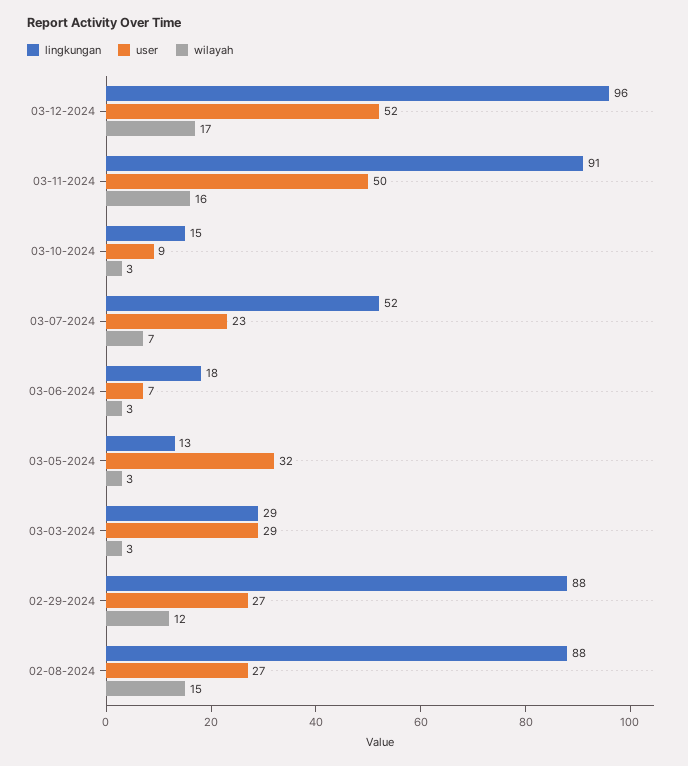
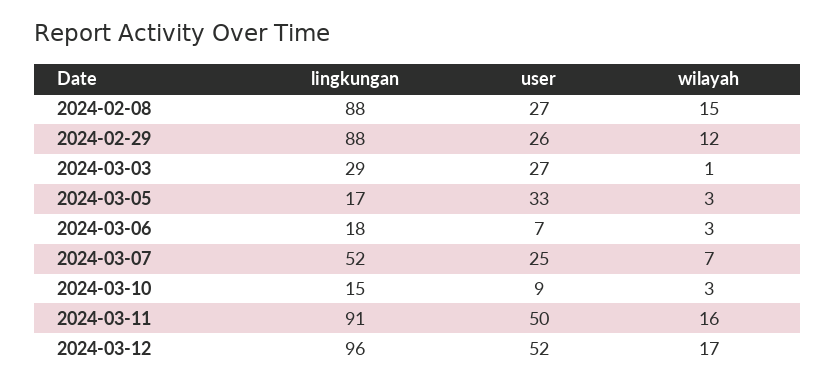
user, 03-07-2024: 23 -> 25
lingkungan, 03-05-2024: 13 -> 17
user, 03-05-2024: 32 -> 33
user, 03-03-2024: 29 -> 27
wilayah, 03-03-2024: 3 -> 1
user, 02-29-2024: 27 -> 26

